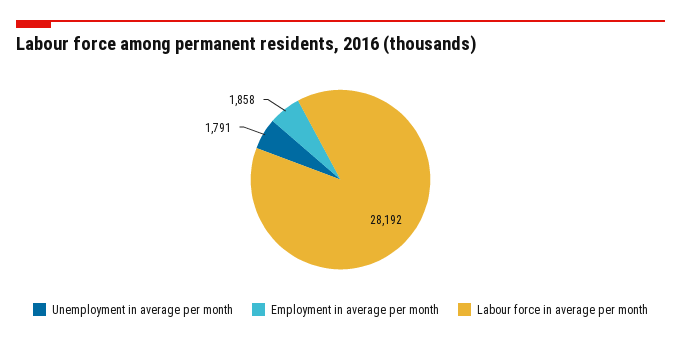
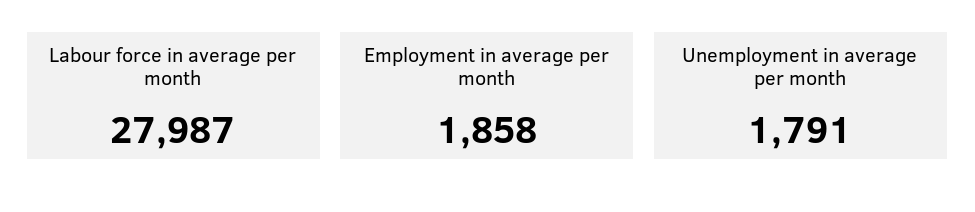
Labour force in average per month: 28192 -> 27987

